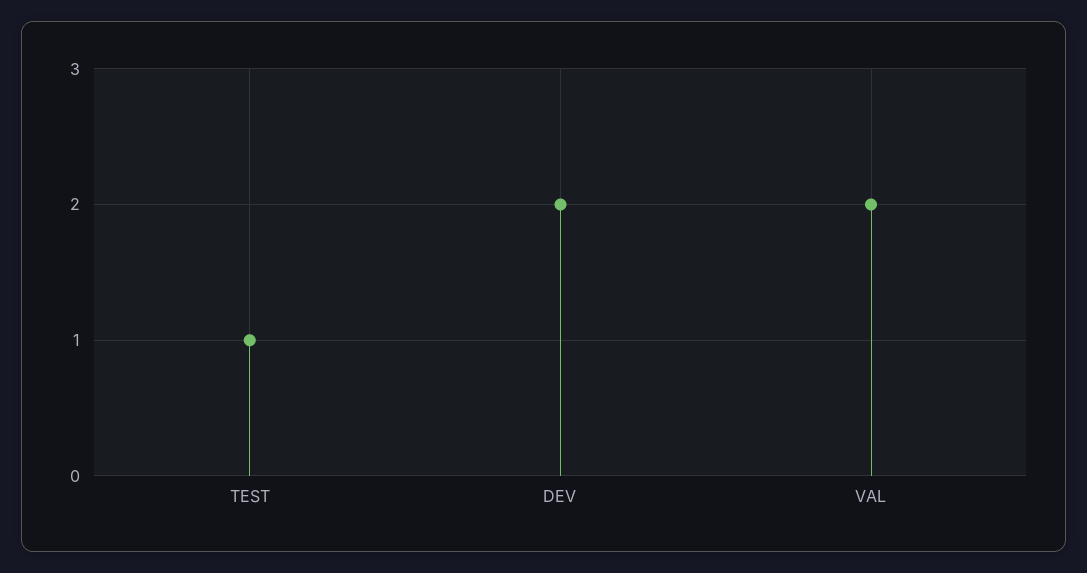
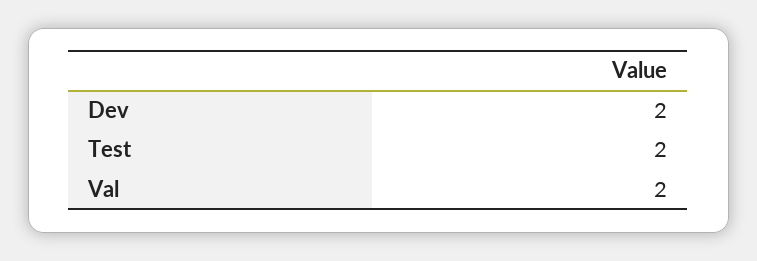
TEST: 1 -> 2

